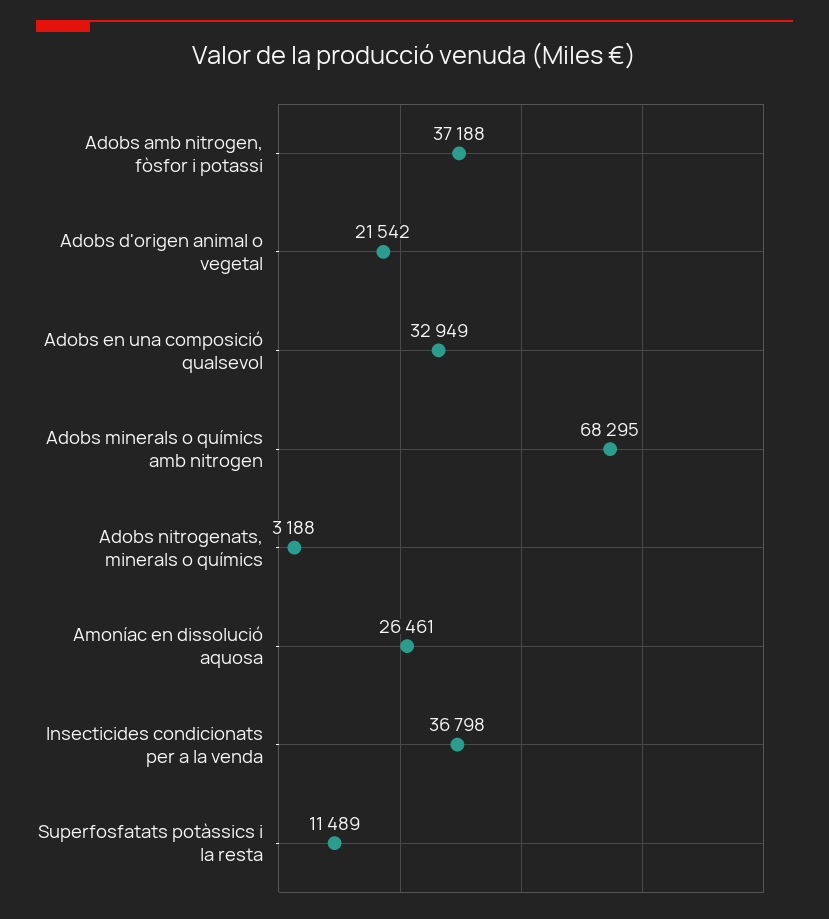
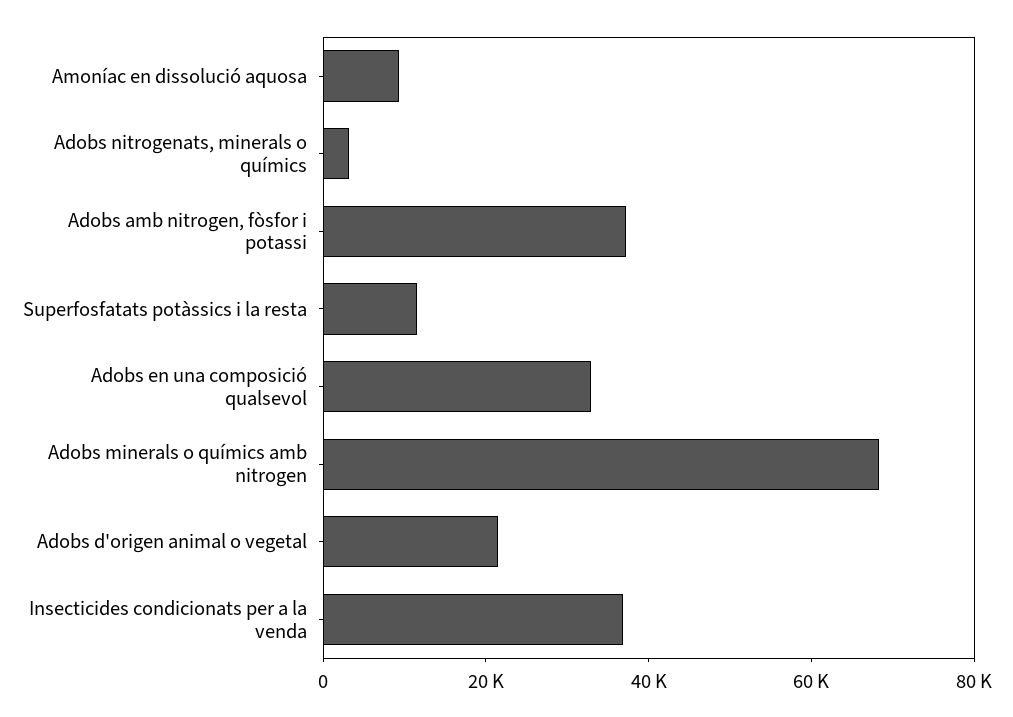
Amoníac en dissolució aquosa: 26461 -> 10000

